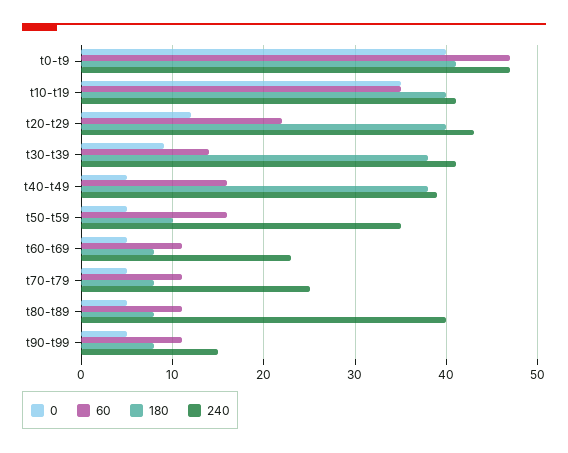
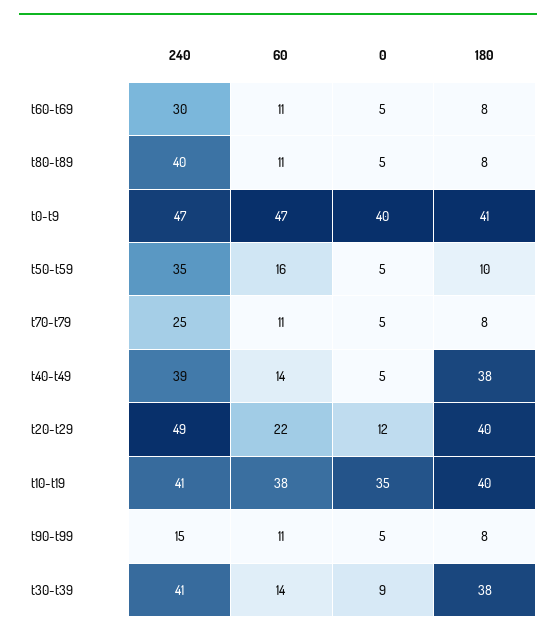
60, t10-t19: 35 -> 38
240, t20-t29: 43 -> 49
60, t40-t49: 16 -> 14
240, t60-t69: 23 -> 30

